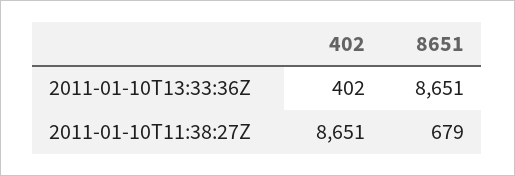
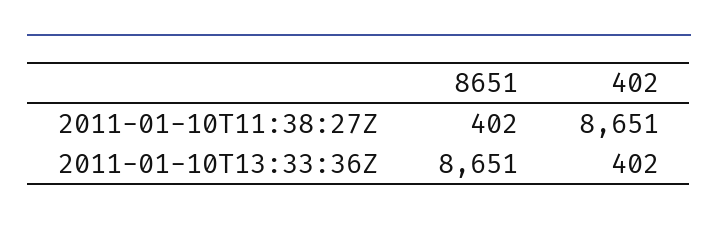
8651, 2011-01-10T11:38:27Z: 679 -> 402

